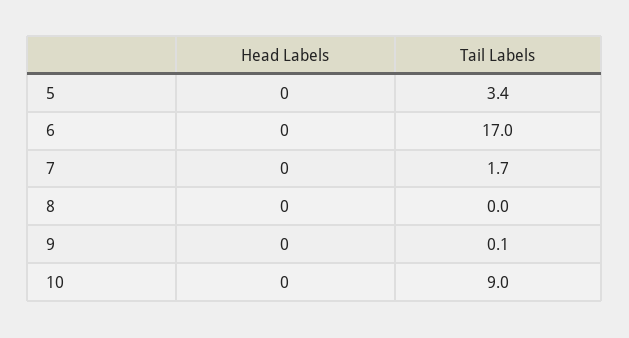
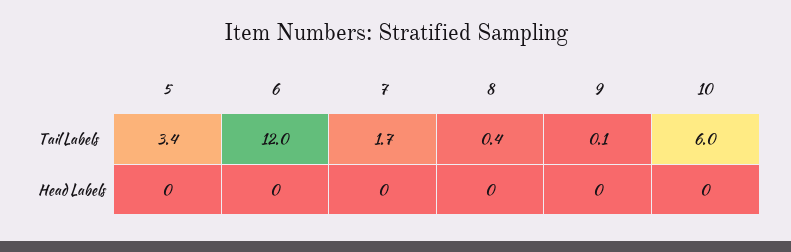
Tail Labels, 6: 17 -> 12
Tail Labels, 8: 0 -> 0.4
Tail Labels, 10: 9 -> 6

